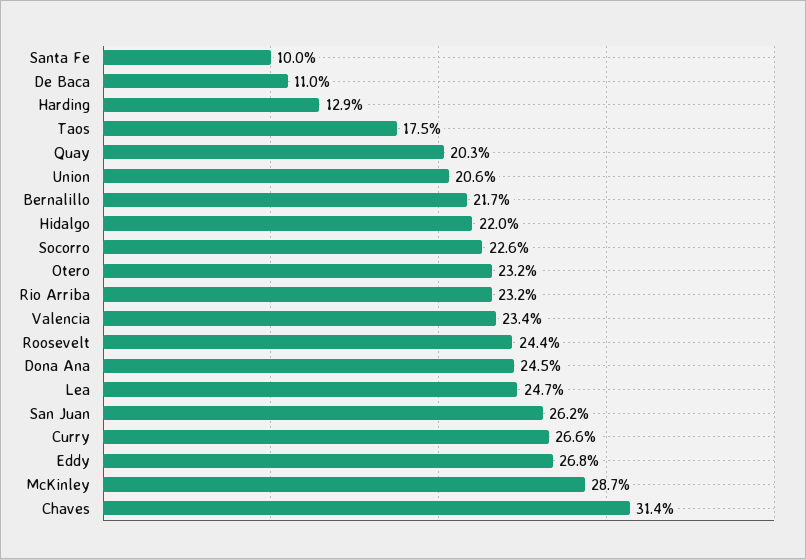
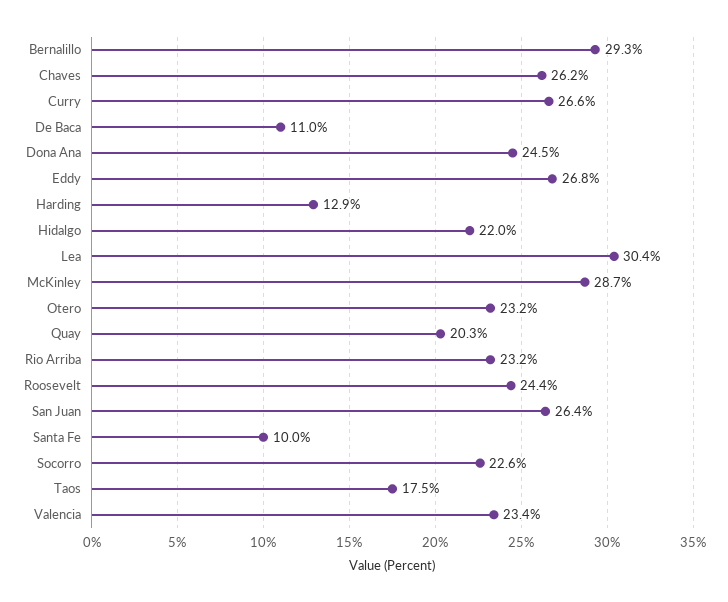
Union: 20.6 -> none
Bernalillo: 21.7 -> 29.3
Lea: 24.7 -> 30.4
San Juan: 26.2 -> 26.4
Chaves: 31.4 -> 26.2

